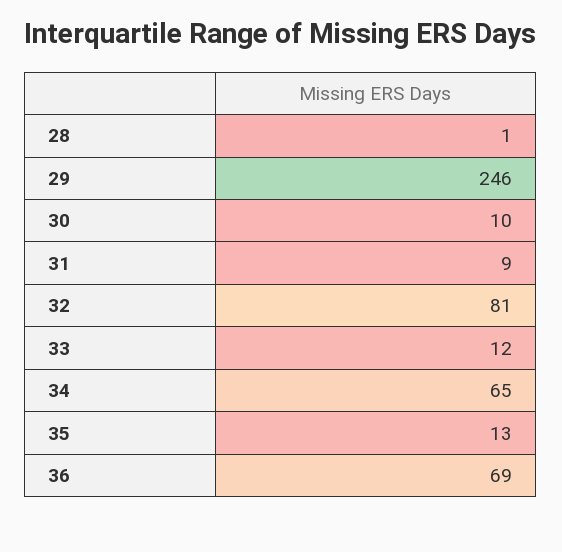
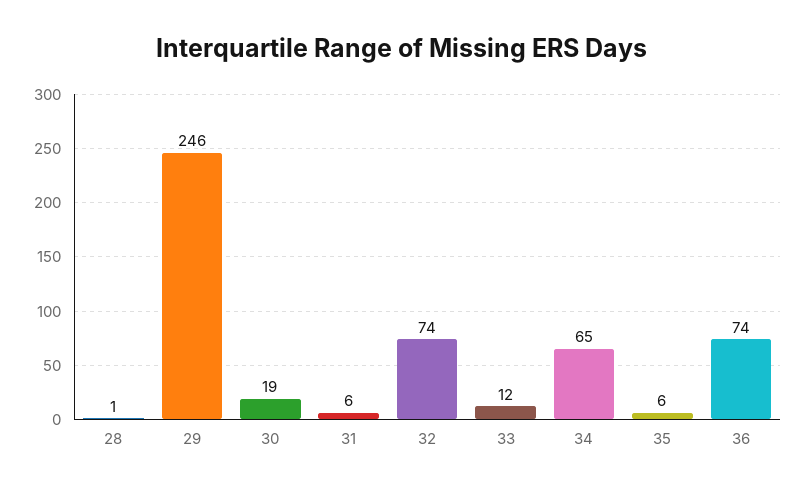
30: 10 -> 19
31: 9 -> 6
32: 81 -> 74
35: 13 -> 6
36: 69 -> 74

